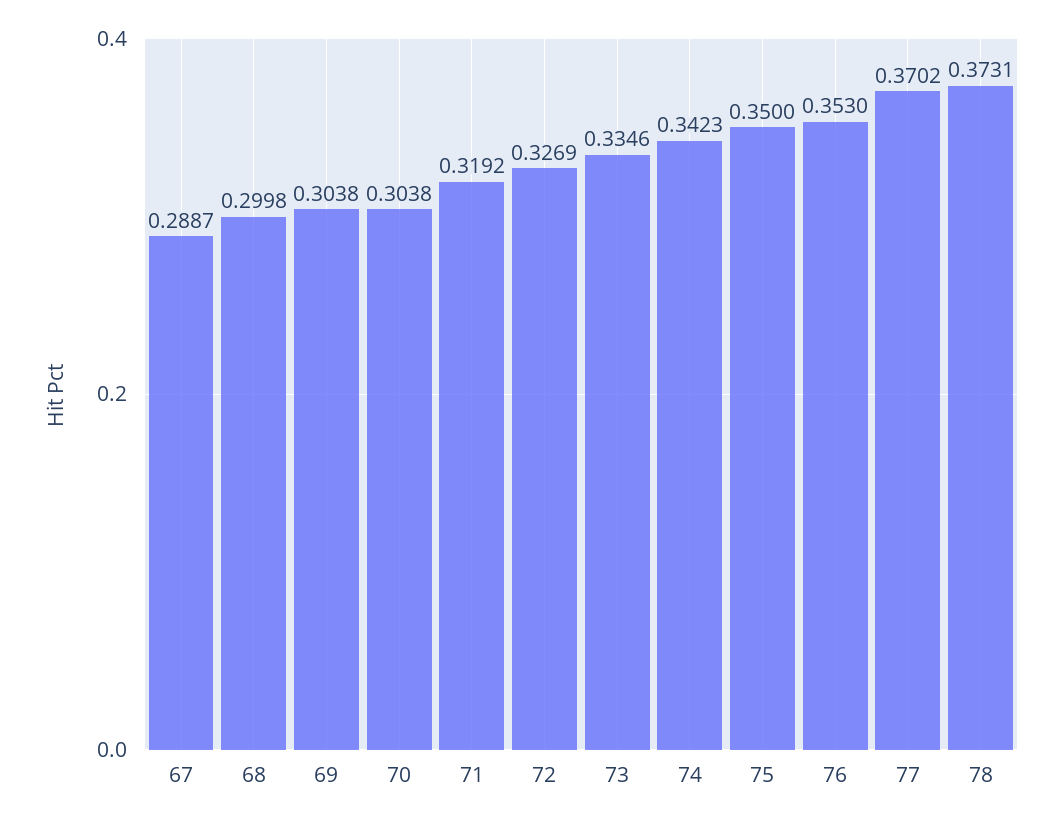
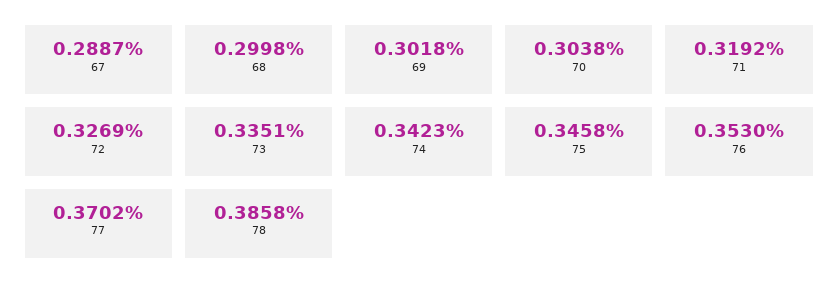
69: 0.3038 -> 0.3018
73: 0.3346 -> 0.3351
75: 0.35 -> 0.3458
78: 0.3731 -> 0.3858

